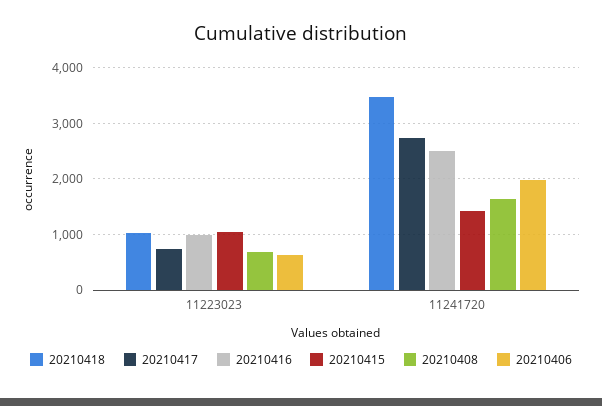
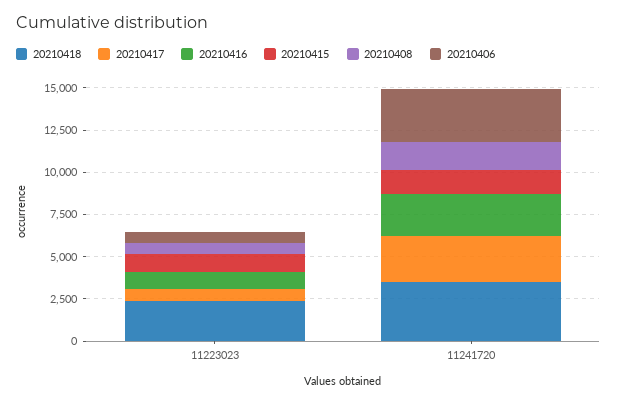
20210418, 11223023: 1000 -> 2500
20210406, 11241720: 2000 -> 3000

